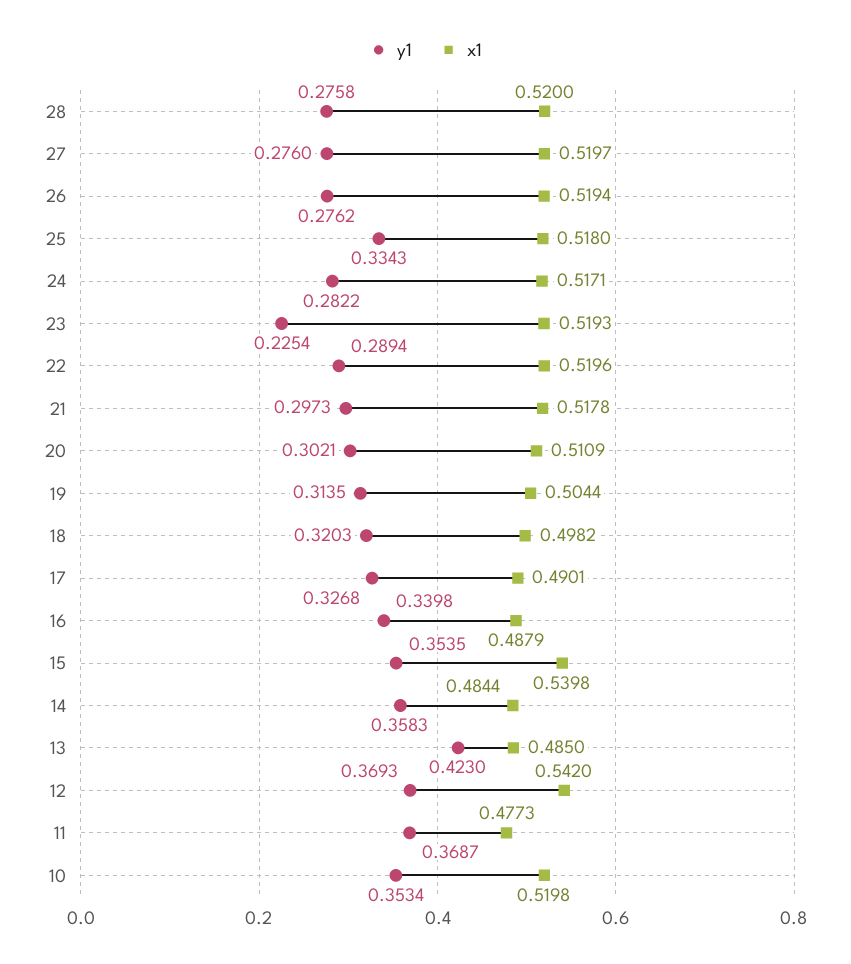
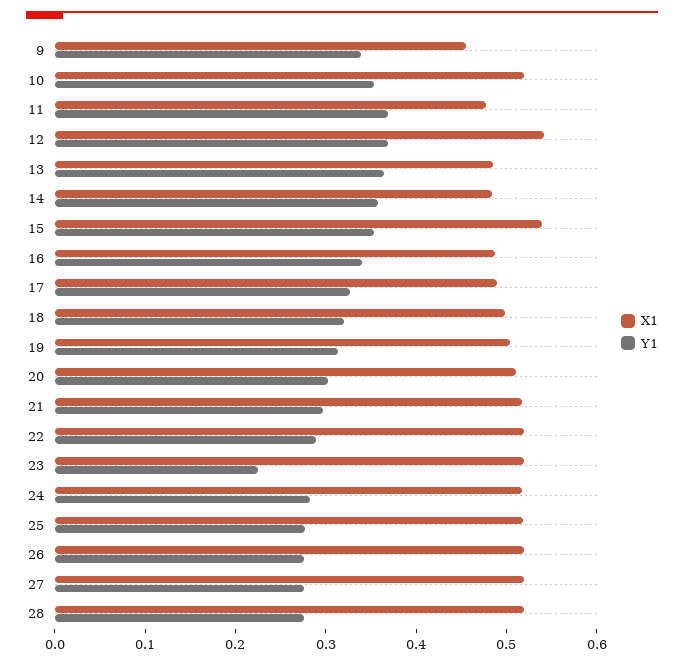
y1, 25: 0.3343 -> 0.28
y1, 13: 0.423 -> 0.36
x1, 9: none -> 0.46
y1, 9: none -> 0.34

